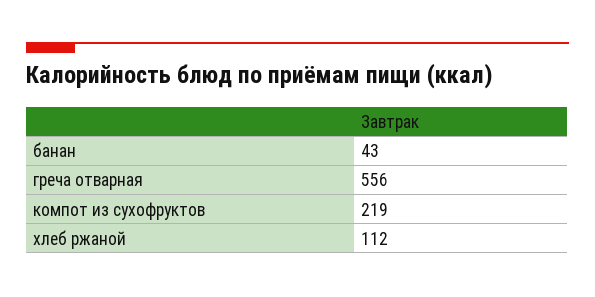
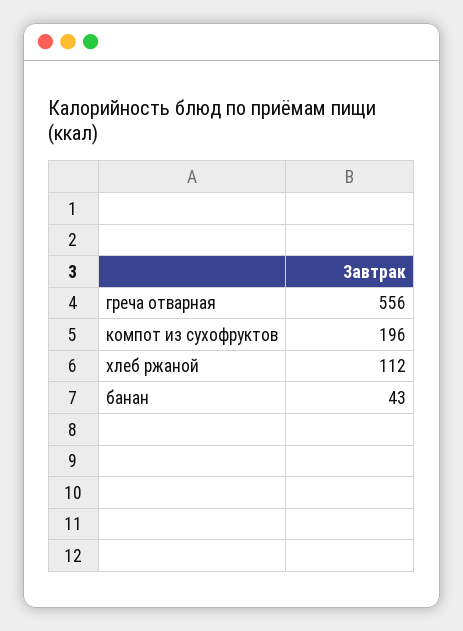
компот из сухофруктов: 219 -> 196

